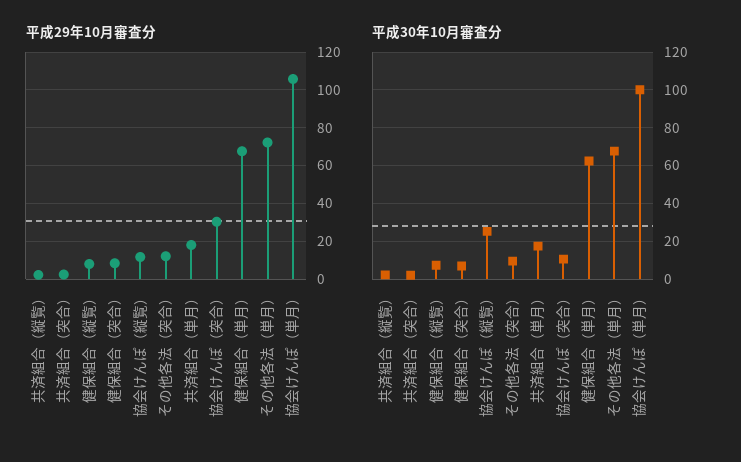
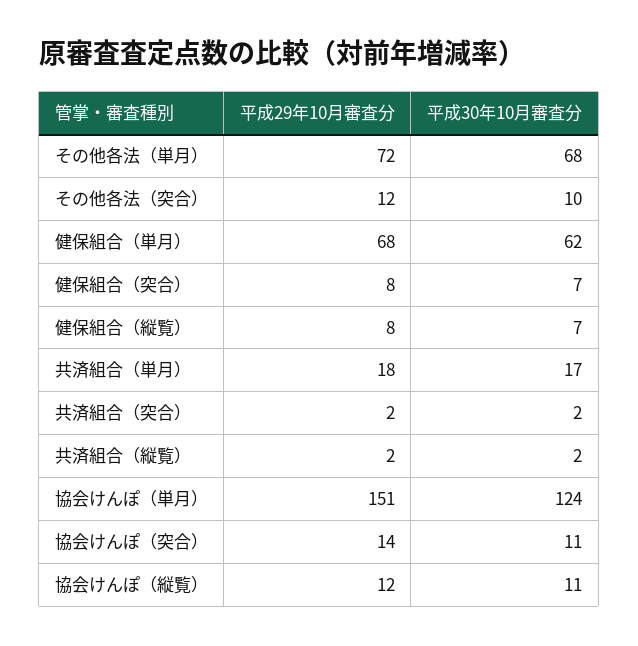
平成29年10月審査分, 協会けんぽ（突合）: 30 -> 14
平成29年10月審査分, 協会けんぽ（単月）: 105 -> 151
平成30年10月審査分, 協会けんぽ（縦覧）: 25 -> 11
平成30年10月審査分, 協会けんぽ（単月）: 100 -> 124

